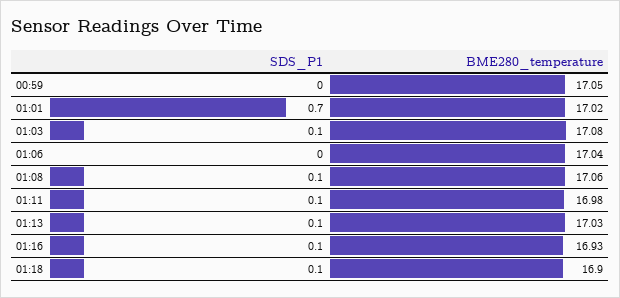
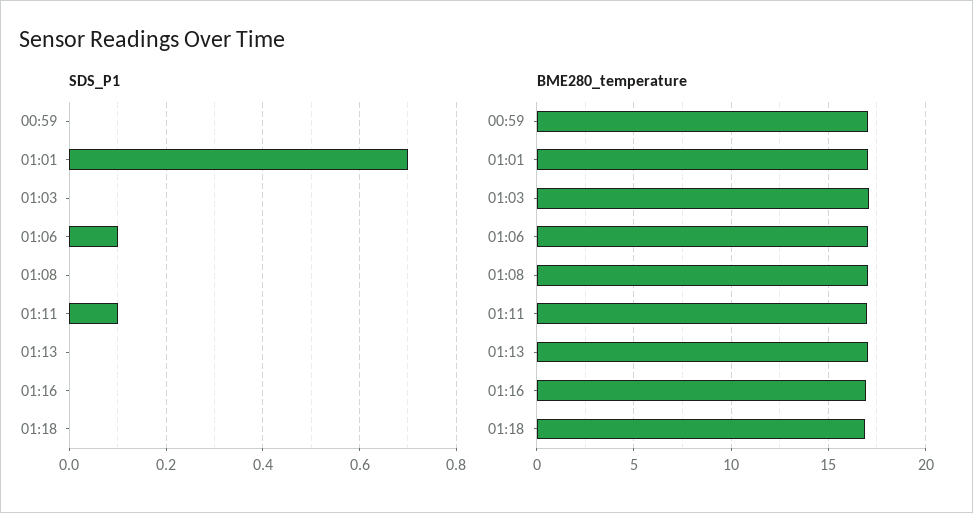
SDS_P1, 01:03: 0.1 -> 0
SDS_P1, 01:06: 0 -> 0.1
SDS_P1, 01:08: 0.1 -> 0
SDS_P1, 01:13: 0.1 -> 0
SDS_P1, 01:16: 0.1 -> 0
SDS_P1, 01:18: 0.1 -> 0

